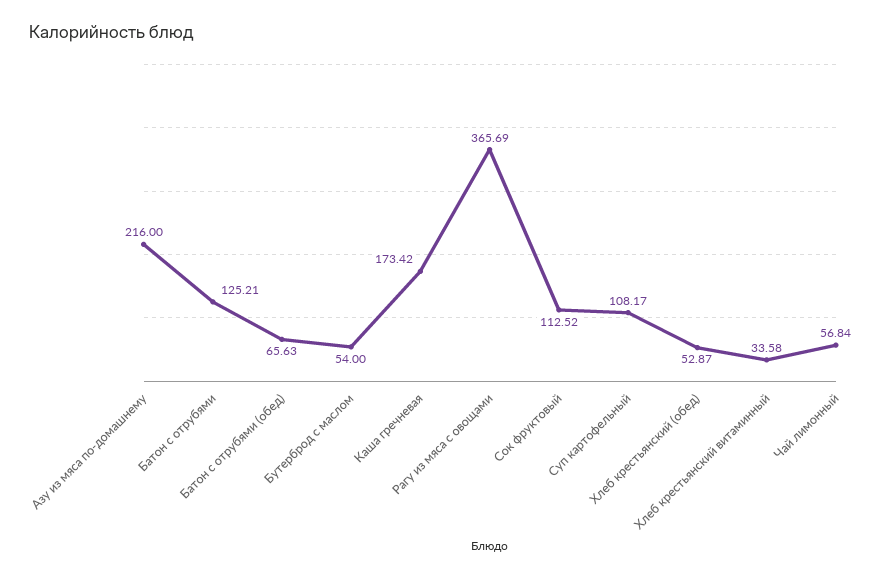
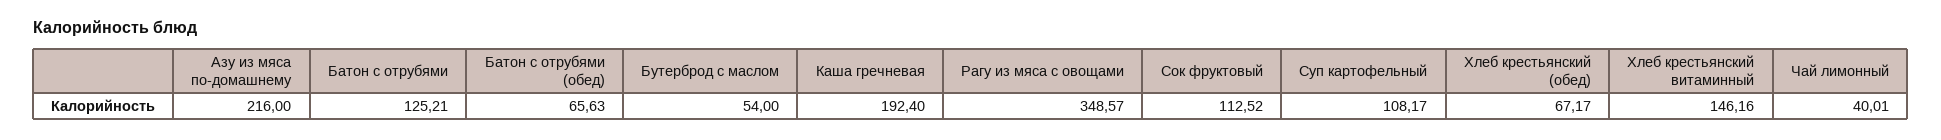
Каша гречневая: 173.42 -> 192.4
Рагу из мяса с овощами: 365.69 -> 348.57
Хлеб крестьянский (обед): 52.87 -> 67.17
Хлеб крестьянский витаминный: 33.58 -> 146.16
Чай лимонный: 56.84 -> 40.01

